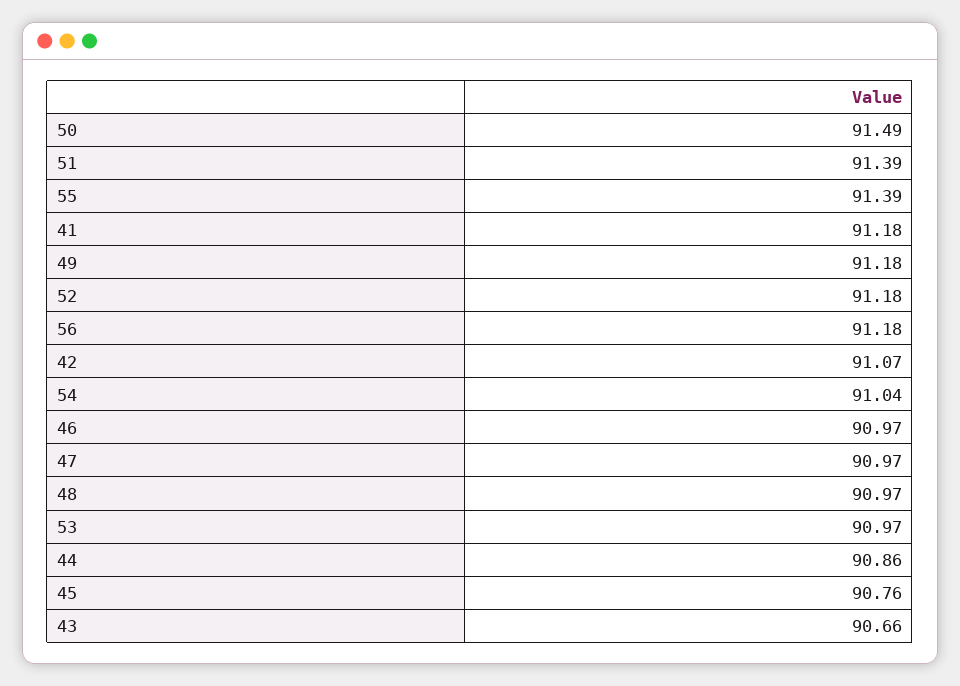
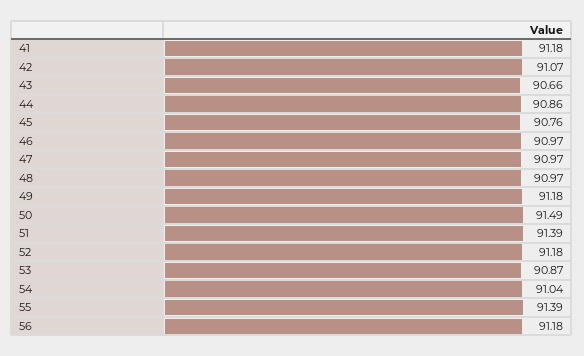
53: 90.97 -> 90.87

